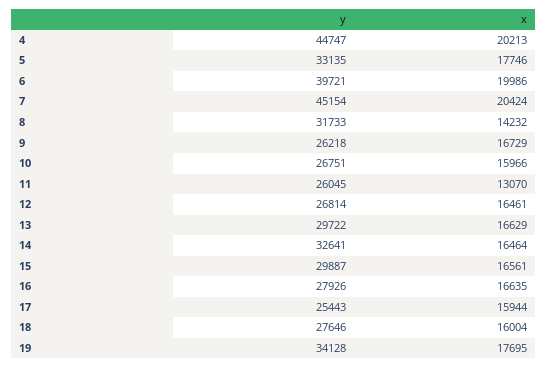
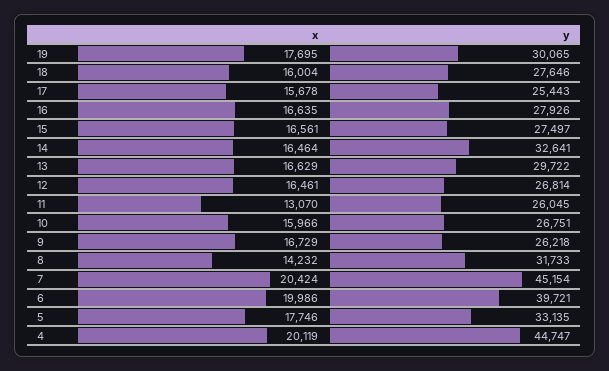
x, 4: 20213 -> 20119
y, 15: 29887 -> 27497
x, 17: 15944 -> 15678
y, 19: 34128 -> 30065

